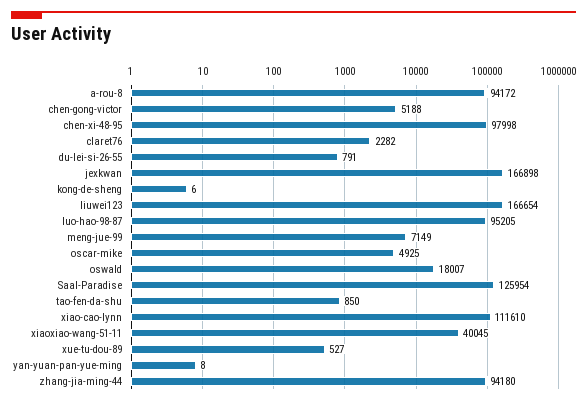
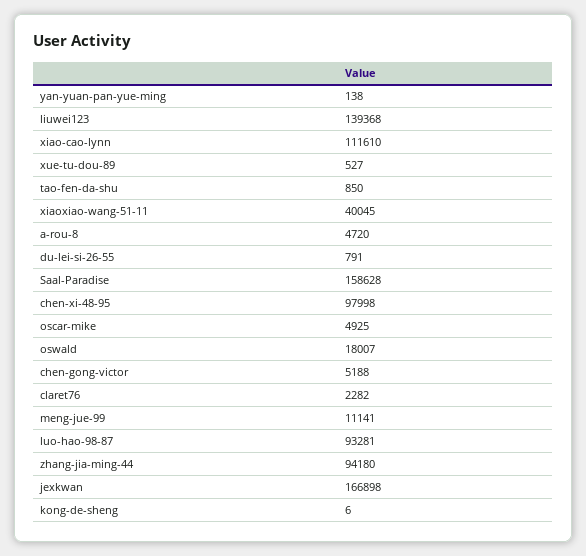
a-rou-8: 94172 -> 4720
liuwei123: 166654 -> 139368
luo-hao-98-87: 95205 -> 93281
meng-jue-99: 7149 -> 11141
Saal-Paradise: 125954 -> 158628
yan-yuan-pan-yue-ming: 8 -> 138

